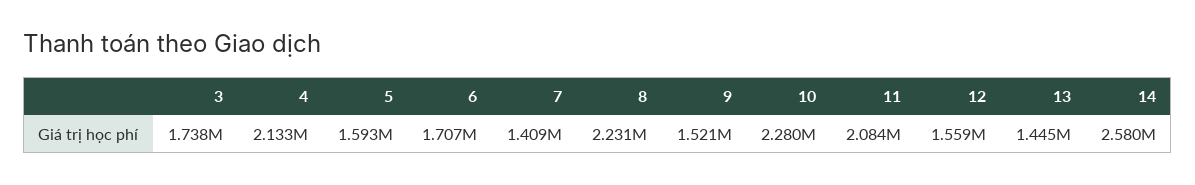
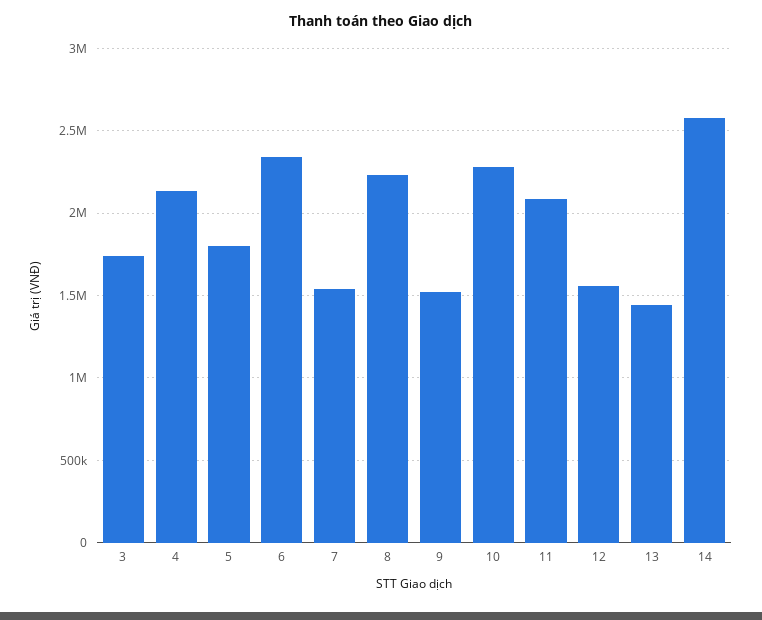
5: 1593000 -> 1800000
6: 1707000 -> 2350000
7: 1409000 -> 1550000

